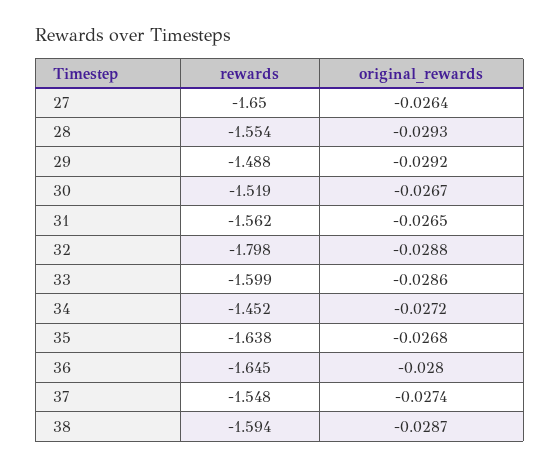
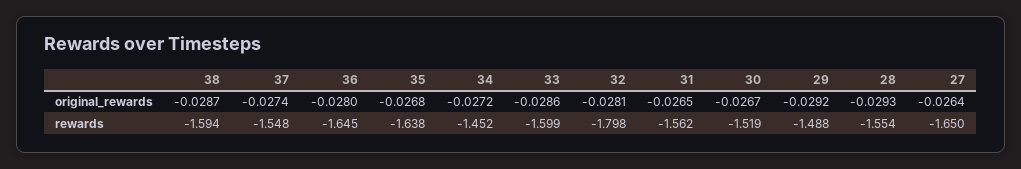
original_rewards, 32: -0.0288 -> -0.0281

